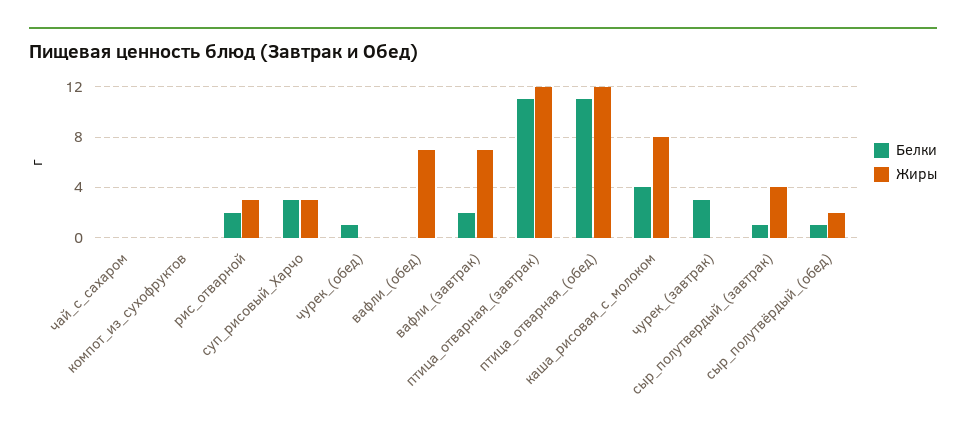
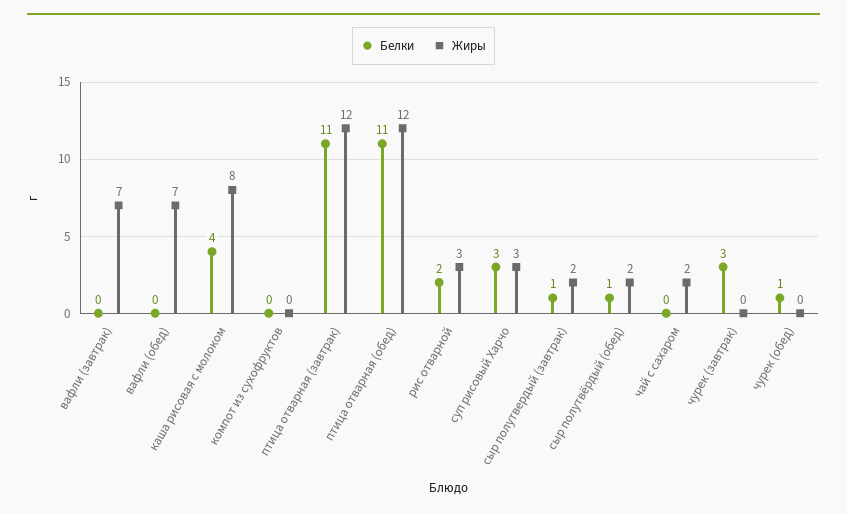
Жиры, чай_с_сахаром: 0 -> 2
Белки, вафли_(завтрак): 2 -> 0
Жиры, сыр_полутвердый_(завтрак): 4 -> 2

